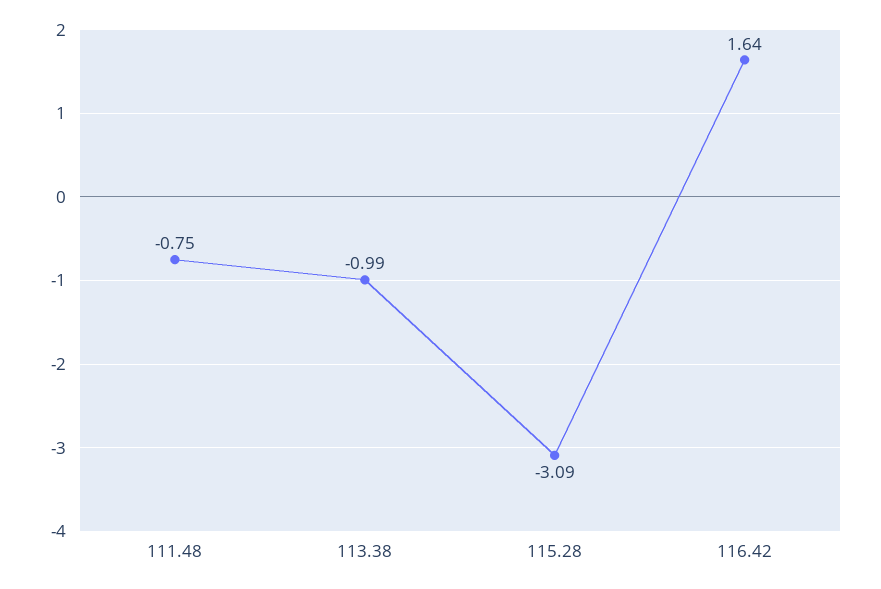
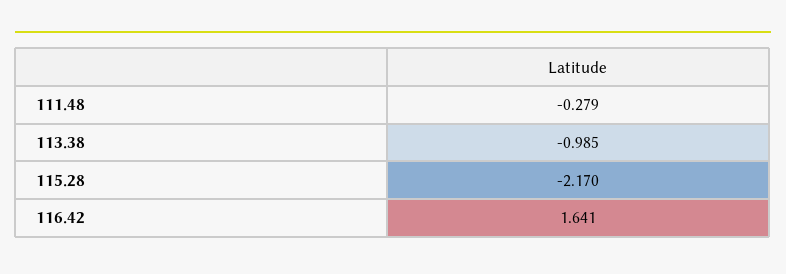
111.48: -0.75 -> -0.279
115.28: -3.09 -> -2.17

